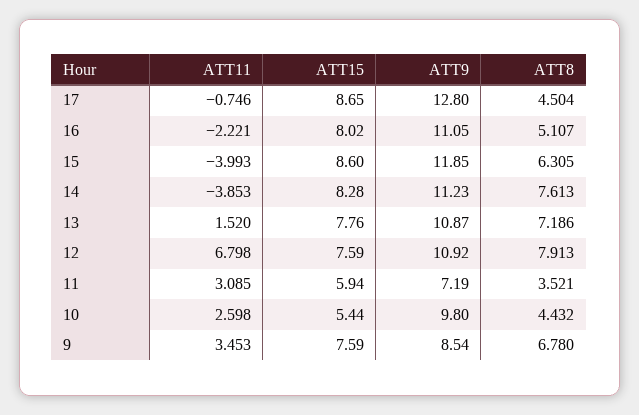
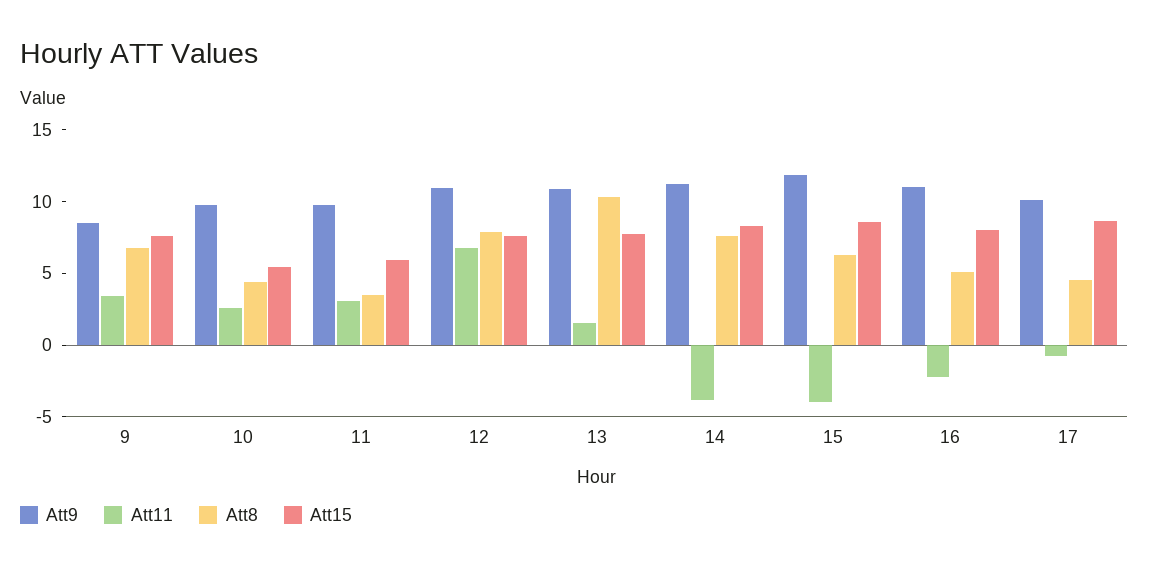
ATT9, 17: 12.8 -> 10
ATT8, 13: 7.186 -> 10
ATT9, 11: 7.19 -> 10

